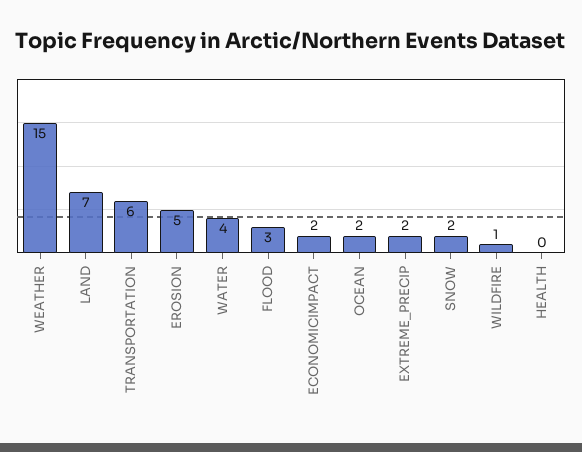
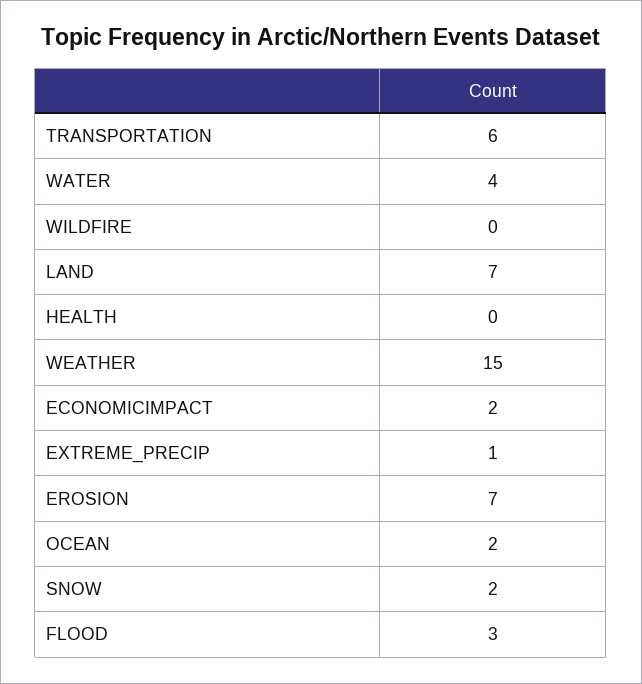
EROSION: 5 -> 7
EXTREME_PRECIP: 2 -> 1
WILDFIRE: 1 -> 0

